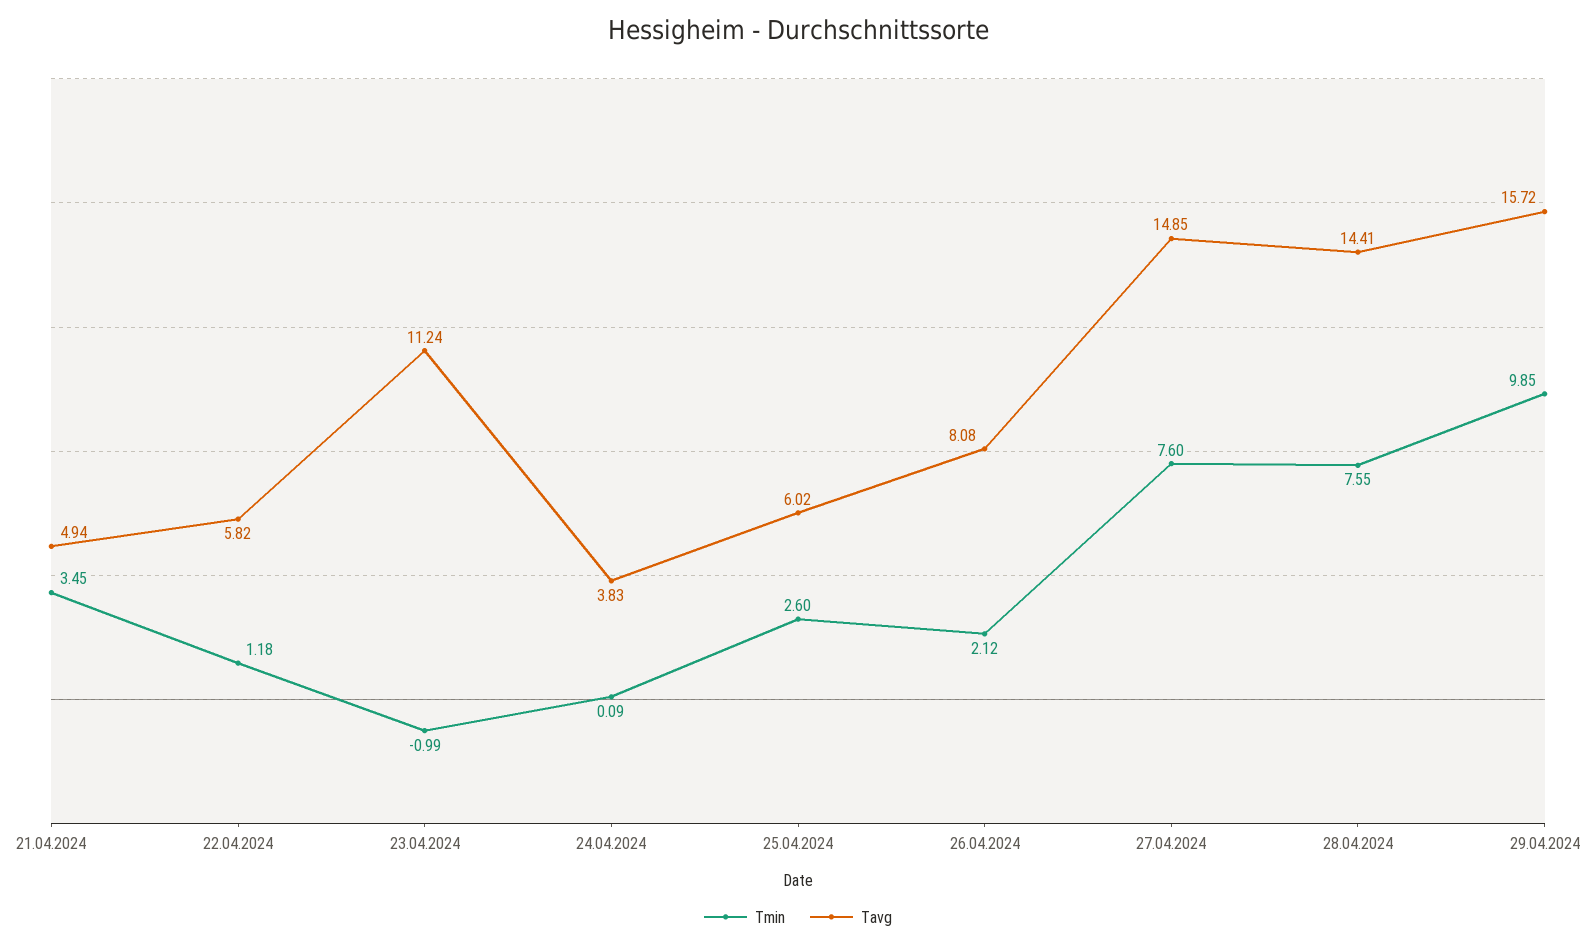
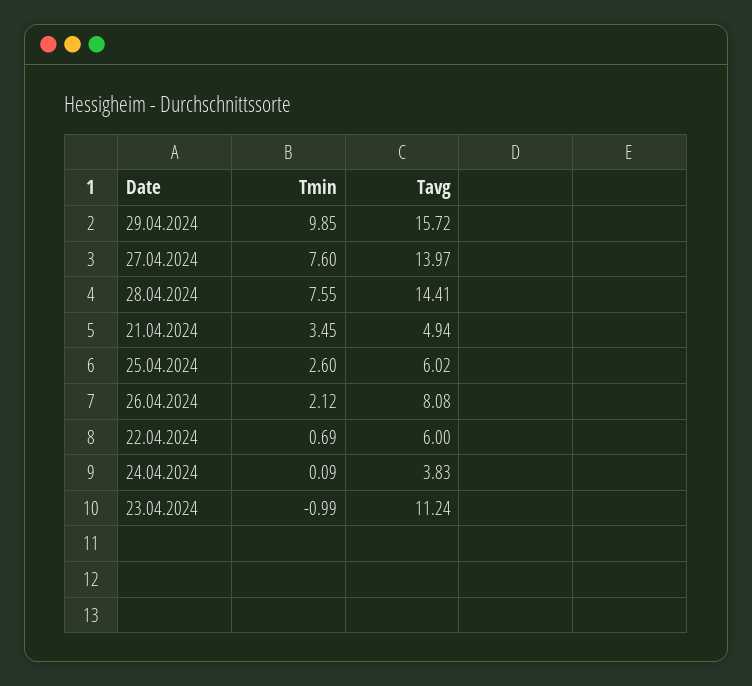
Tmin, 22.04.2024: 1.18 -> 0.69
Tavg, 22.04.2024: 5.82 -> 6
Tavg, 27.04.2024: 14.85 -> 13.97

